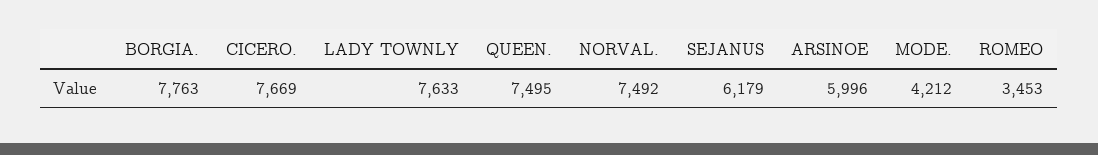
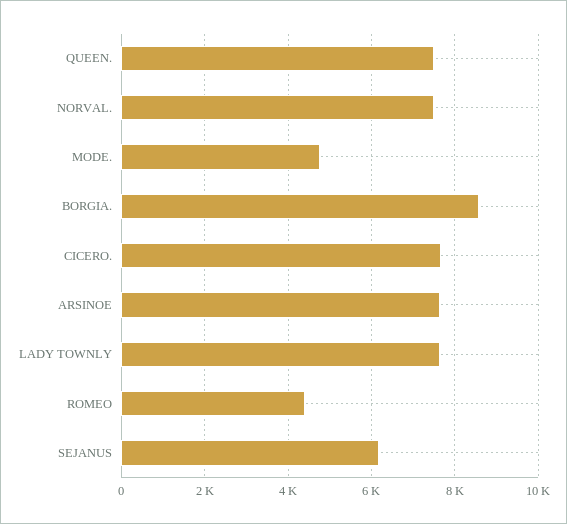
BORGIA.: 7763 -> 8600
ARSINOE: 5996 -> 7600
MODE.: 4212 -> 4800
ROMEO: 3453 -> 4400

